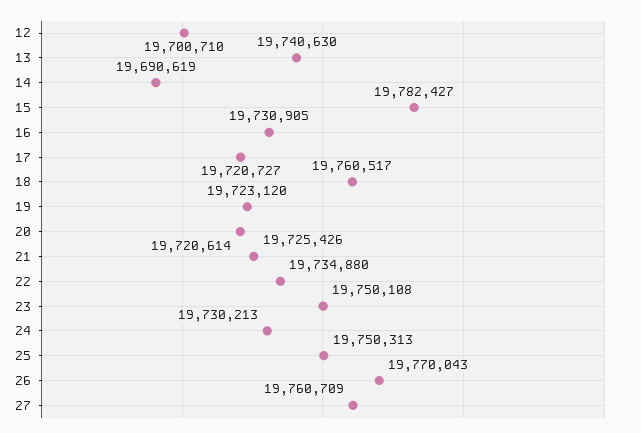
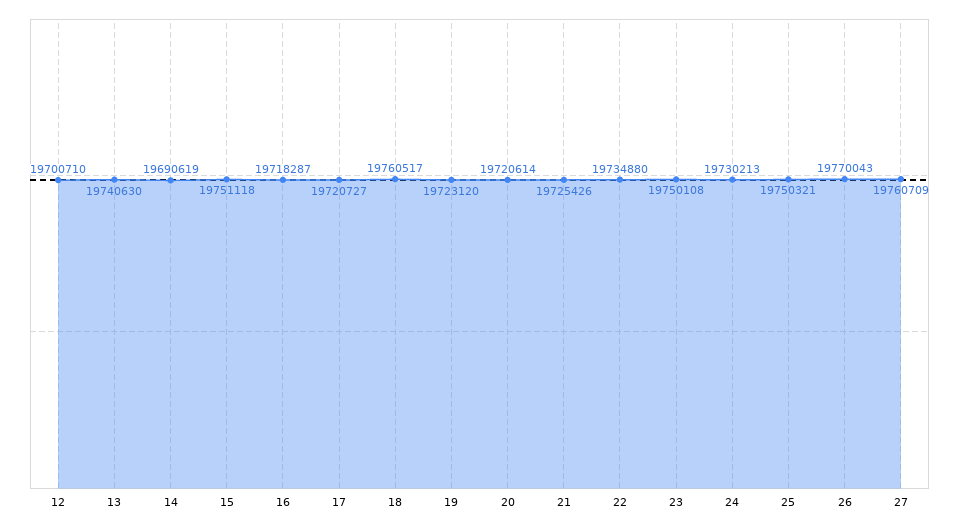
15: 19782427 -> 19751118
16: 19730905 -> 19718287
25: 19750313 -> 19750321

